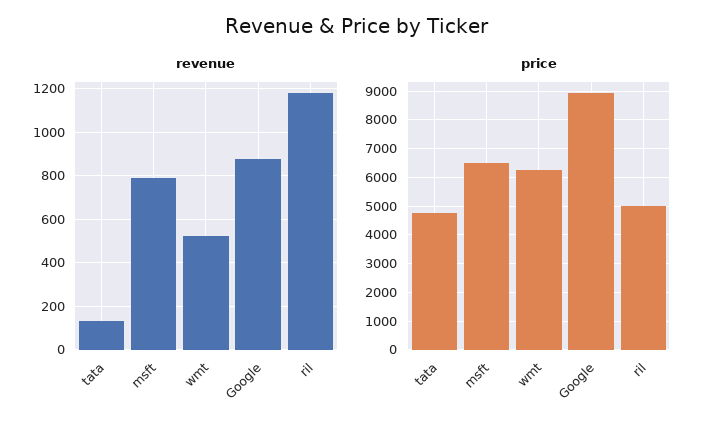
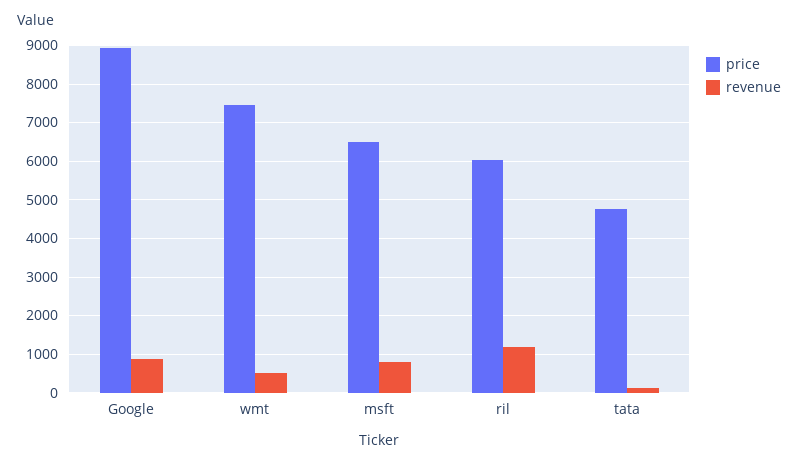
price, wmt: 6250 -> 7400
price, ril: 5000 -> 6000

